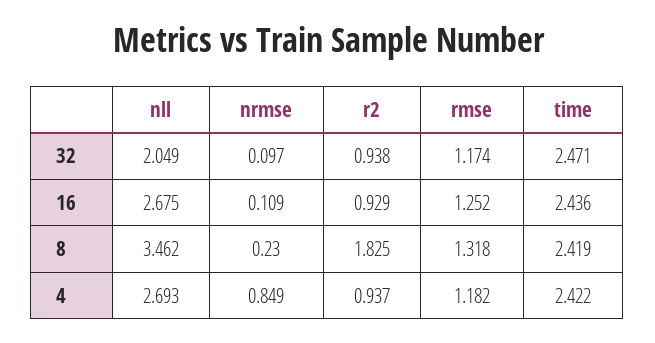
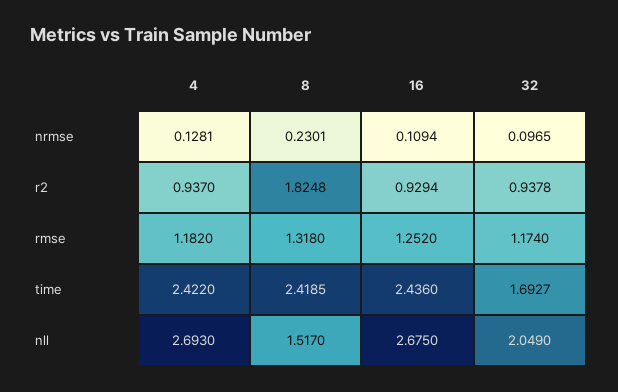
time, 32: 2.471 -> 1.6927
nll, 8: 3.462 -> 1.517
nrmse, 4: 0.849 -> 0.1281

